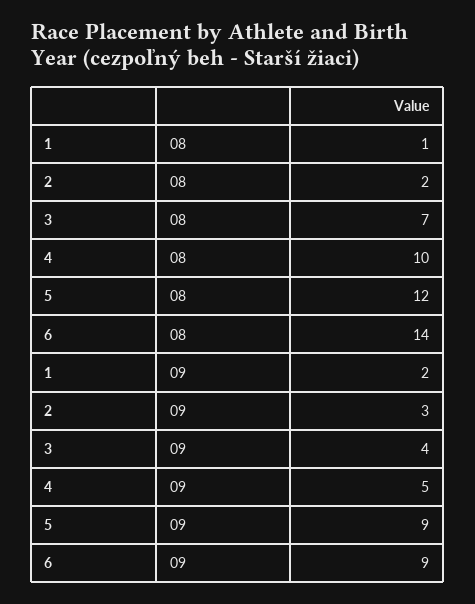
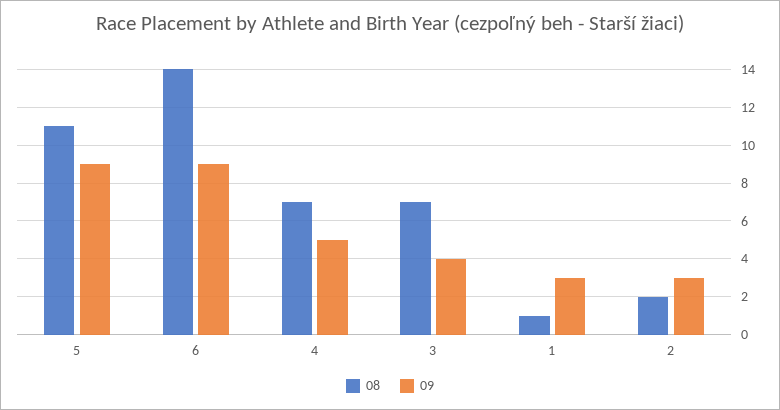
08, 4: 10 -> 7
08, 5: 12 -> 11
09, 1: 2 -> 3

